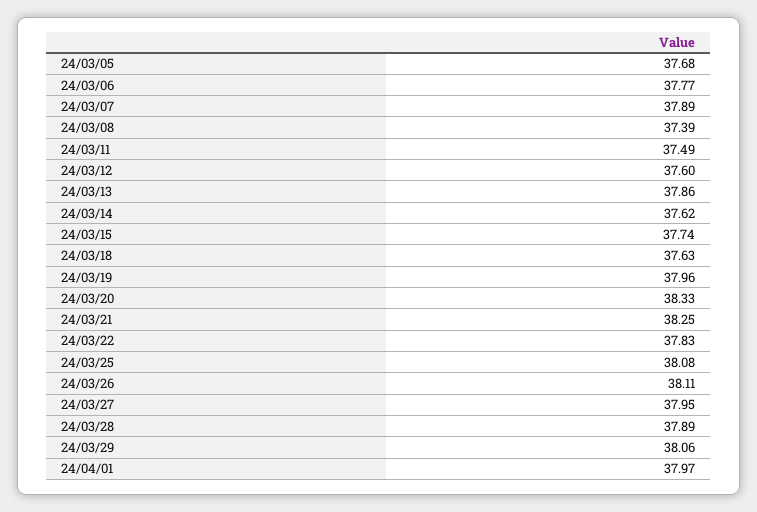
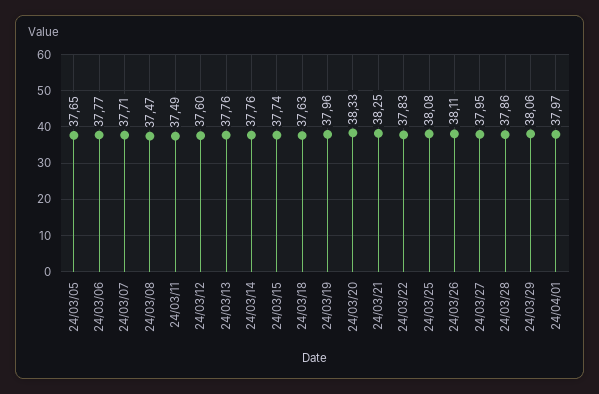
24/03/05: 37.68 -> 37.65
24/03/07: 37.89 -> 37.71
24/03/08: 37.39 -> 37.47
24/03/13: 37.86 -> 37.76
24/03/14: 37.62 -> 37.76
24/03/28: 37.89 -> 37.86

